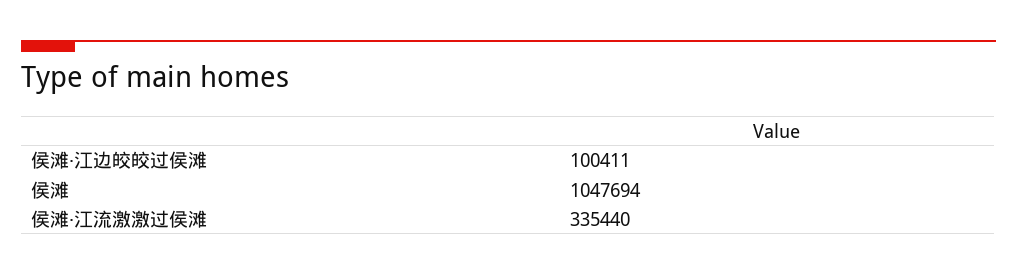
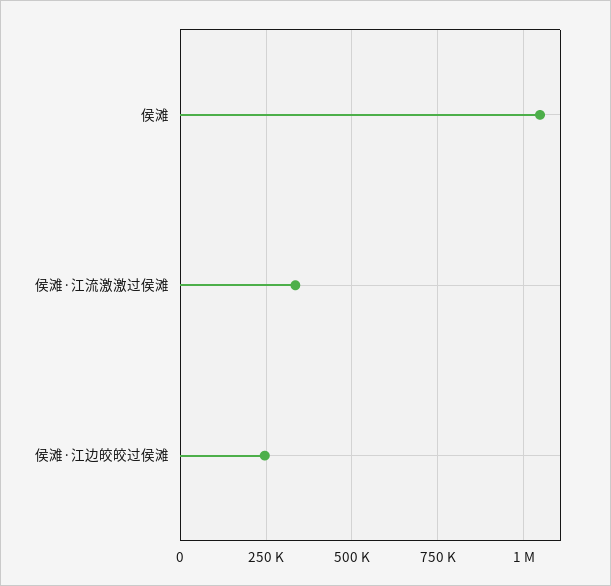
侯滩·江边皎皎过侯滩: 100411 -> 250000

